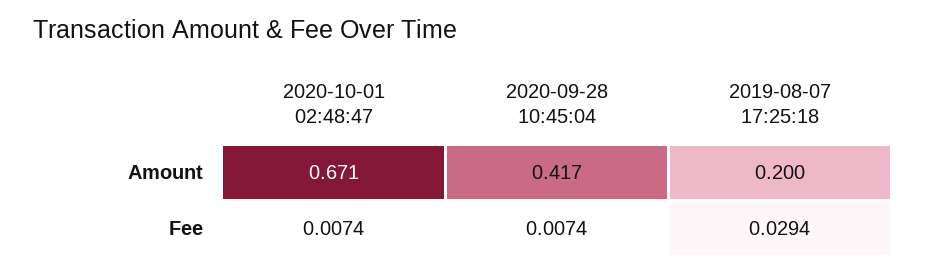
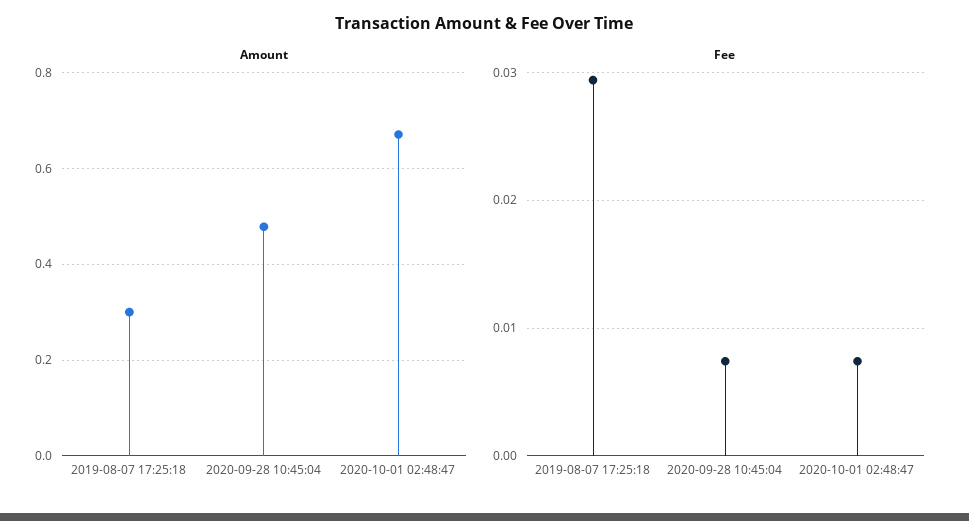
Amount, 2020-09-28 10:45:04: 0.417 -> 0.48
Amount, 2019-08-07 17:25:18: 0.2 -> 0.3

